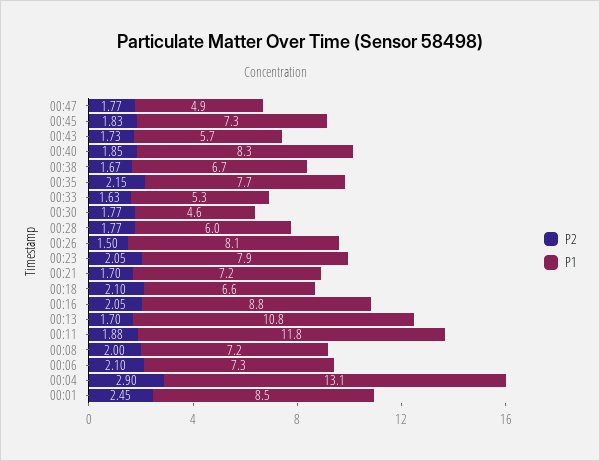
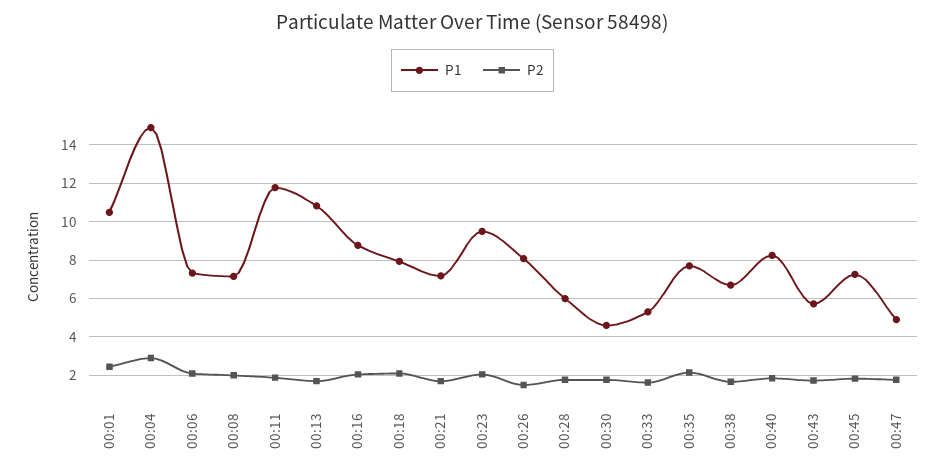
P1, 00:23: 7.9 -> 9.5
P1, 00:18: 6.6 -> 8
P1, 00:04: 13.1 -> 15
P1, 00:01: 8.5 -> 10.5

